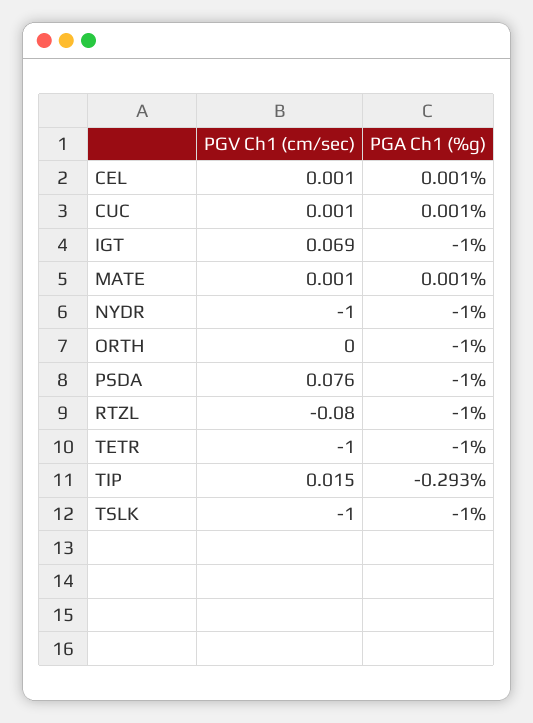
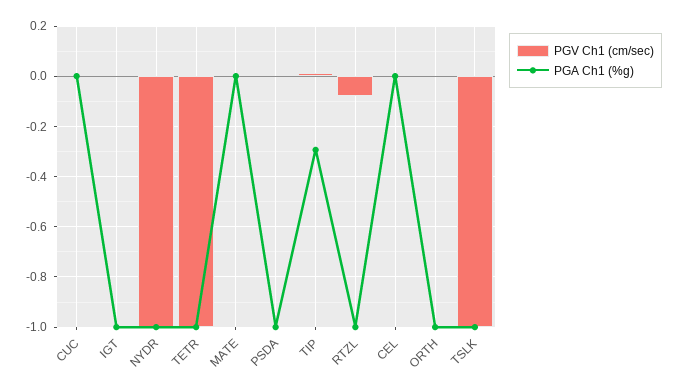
PGV Ch1 (cm/sec), IGT: 0.069 -> 0
PGV Ch1 (cm/sec), PSDA: 0.076 -> 0

